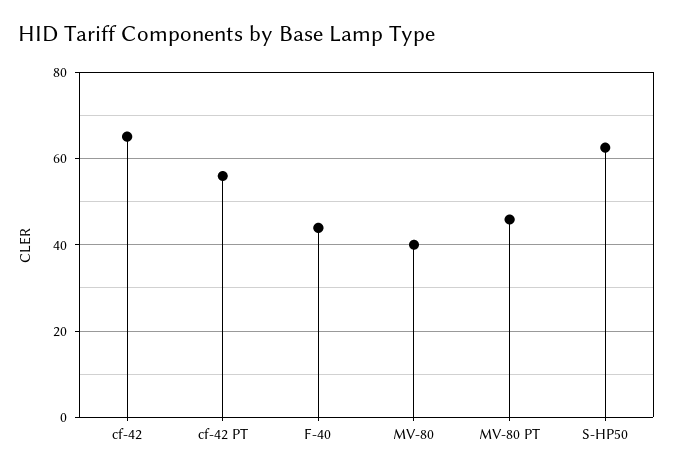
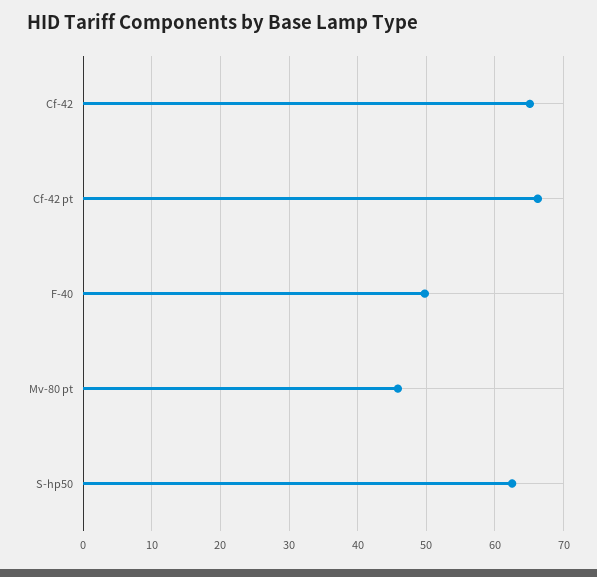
cf-42 PT: 56 -> 66
F-40: 44 -> 50
MV-80: 40 -> none

